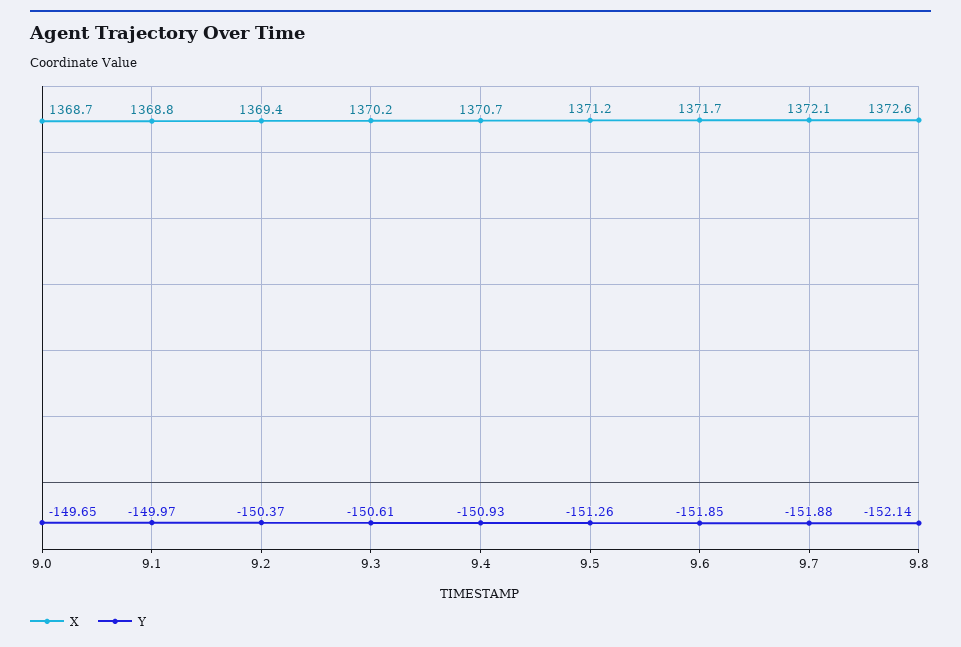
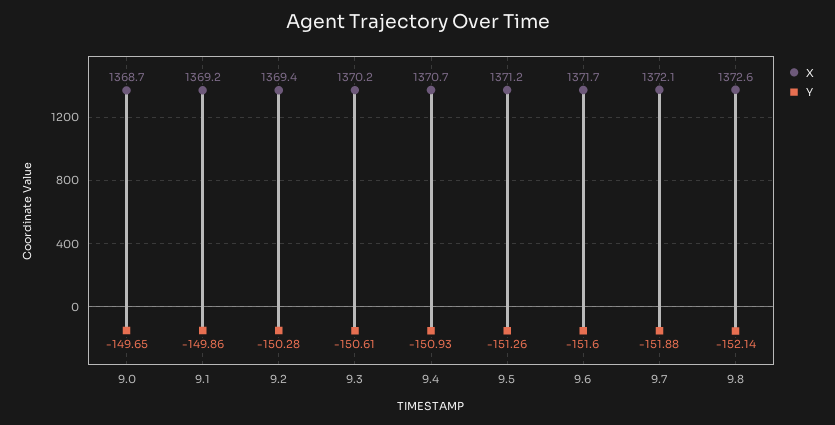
X, 9.1: 1368.8 -> 1369.2
Y, 9.1: -149.97 -> -149.86
Y, 9.2: -150.37 -> -150.28
Y, 9.6: -151.85 -> -151.6

